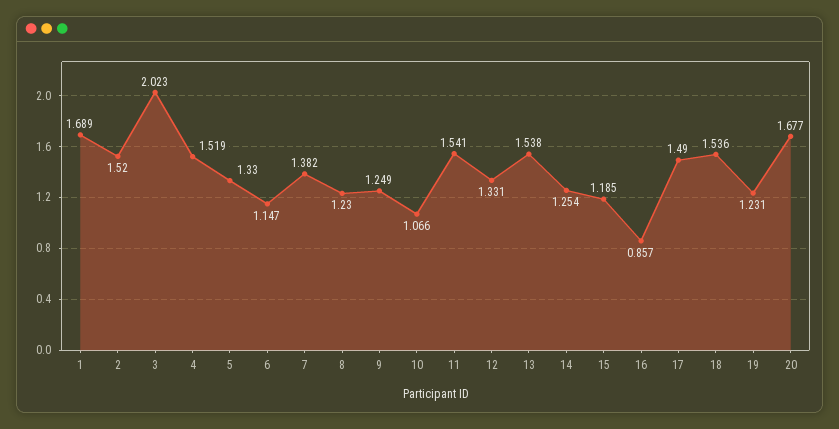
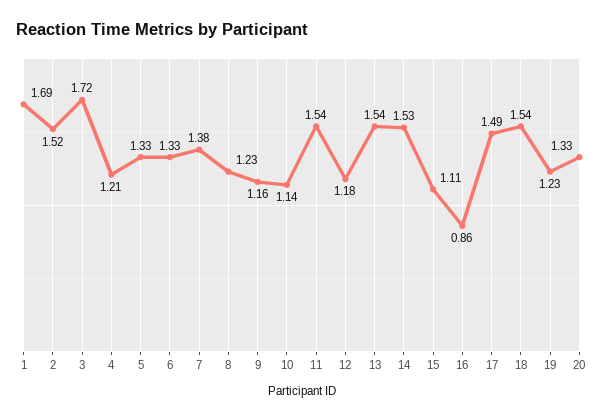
3: 2.023 -> 1.72
4: 1.519 -> 1.21
6: 1.147 -> 1.33
9: 1.249 -> 1.16
10: 1.066 -> 1.14
12: 1.331 -> 1.18
14: 1.254 -> 1.53
15: 1.185 -> 1.11
20: 1.677 -> 1.33

